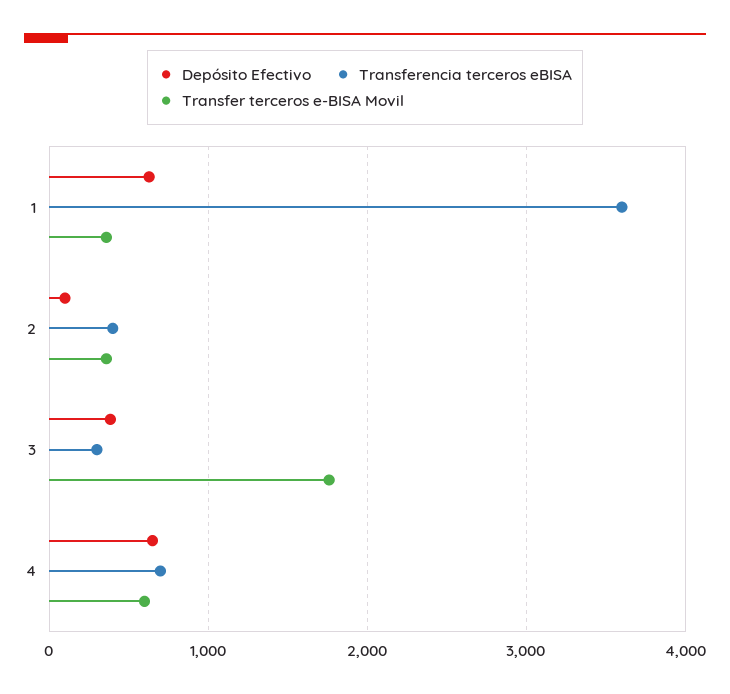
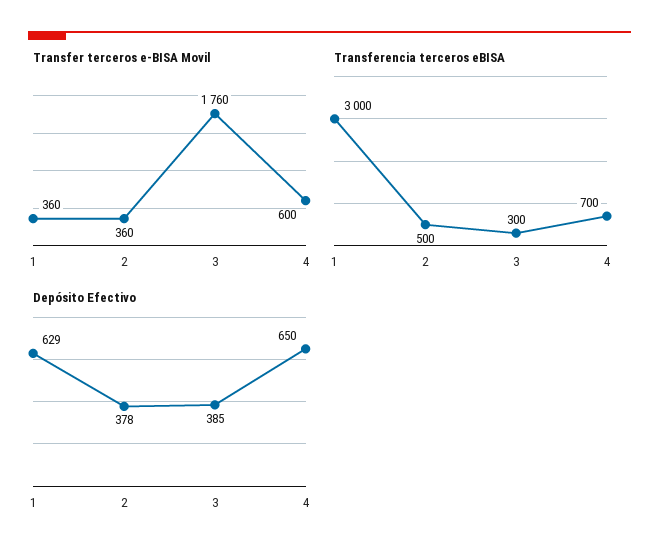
Transferencia terceros eBISA, 1: 3600 -> 3000
Depósito Efectivo, 2: 100 -> 378
Transferencia terceros eBISA, 2: 400 -> 500

